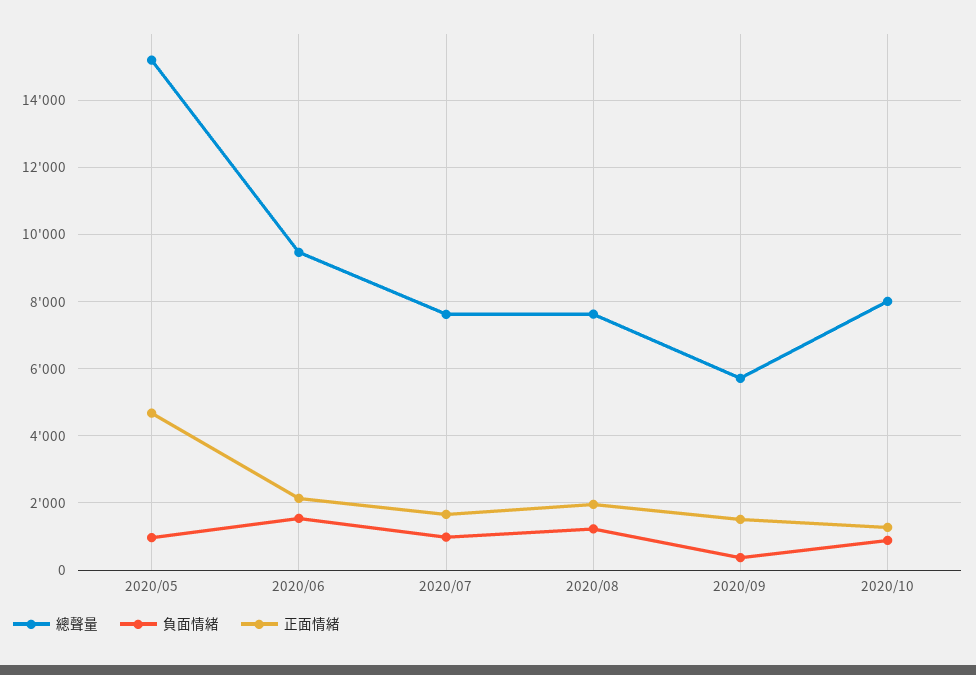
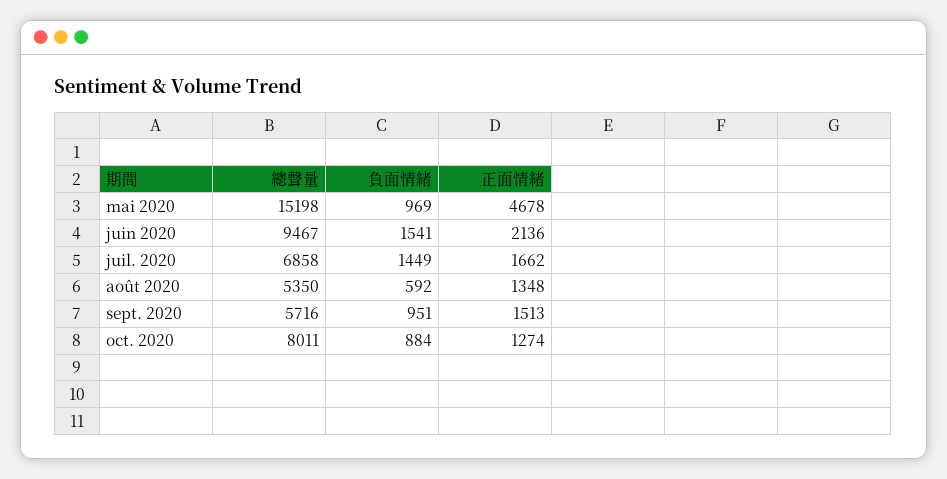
總聲量, 2020/07: 7600 -> 6858
負面情緒, 2020/07: 1000 -> 1449
總聲量, 2020/08: 7600 -> 5350
負面情緒, 2020/08: 1200 -> 592
正面情緒, 2020/08: 2000 -> 1348
負面情緒, 2020/09: 400 -> 951

